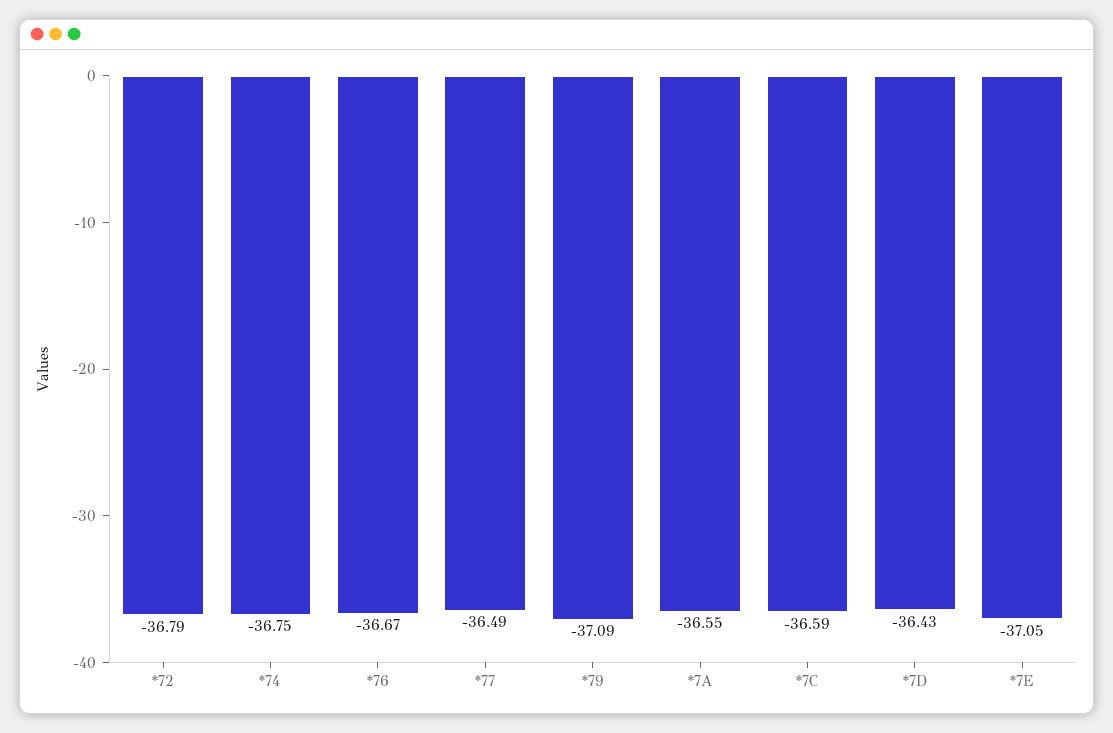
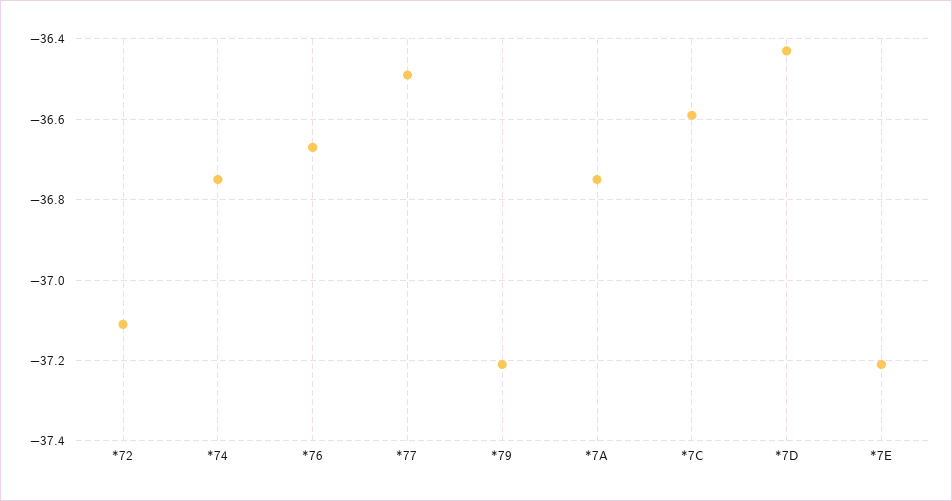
*72: -36.79 -> -37.1
*79: -37.09 -> -37.2
*7A: -36.55 -> -36.75
*7E: -37.05 -> -37.2

